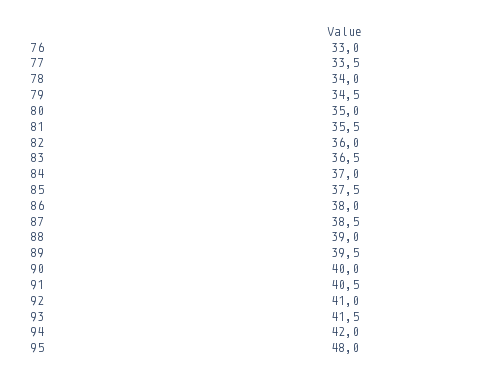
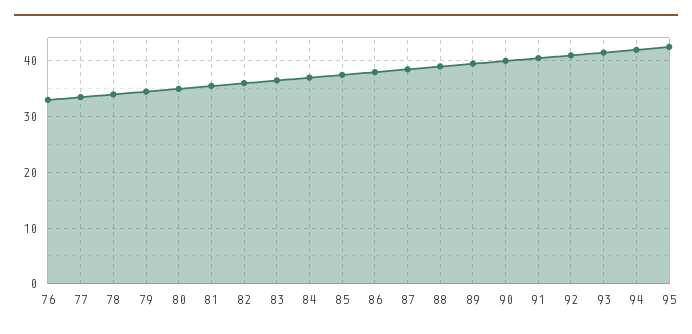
95: 48 -> 42

